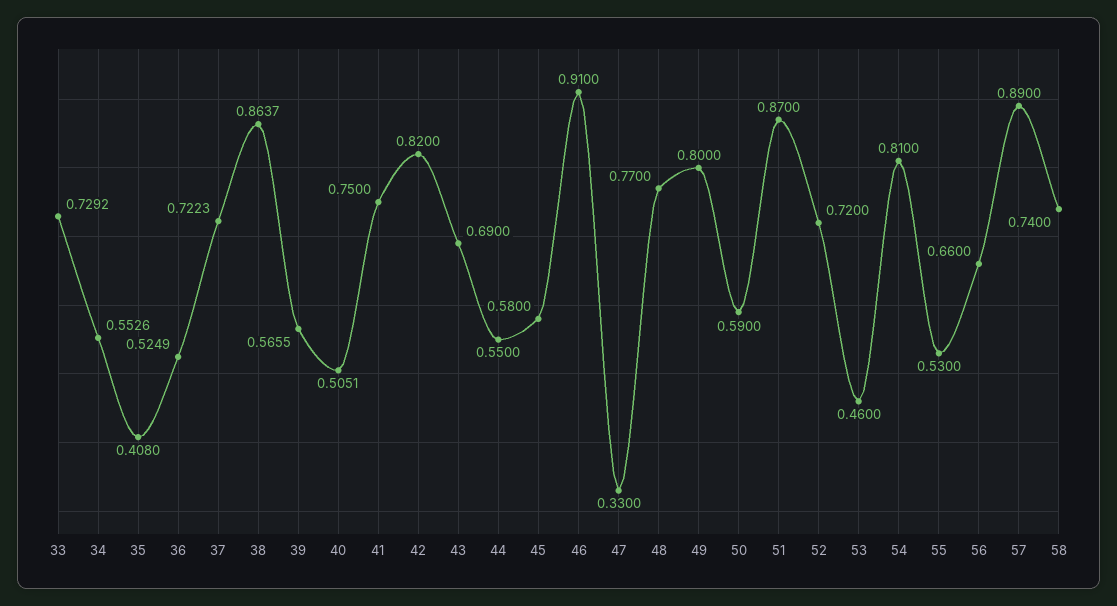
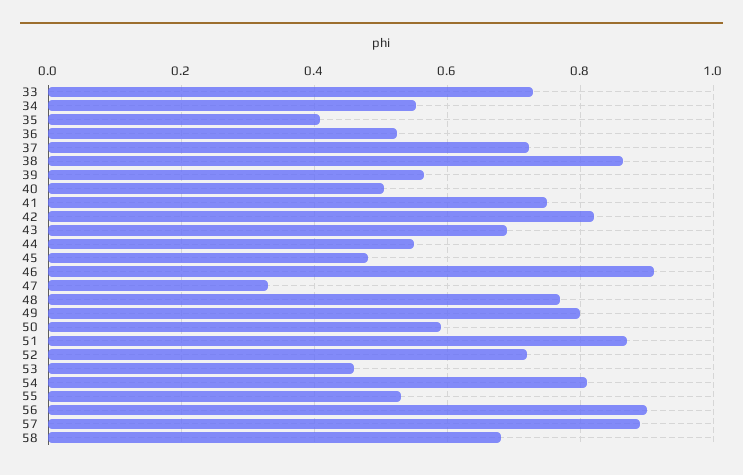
45: 0.58 -> 0.48
56: 0.66 -> 0.9
58: 0.74 -> 0.68

